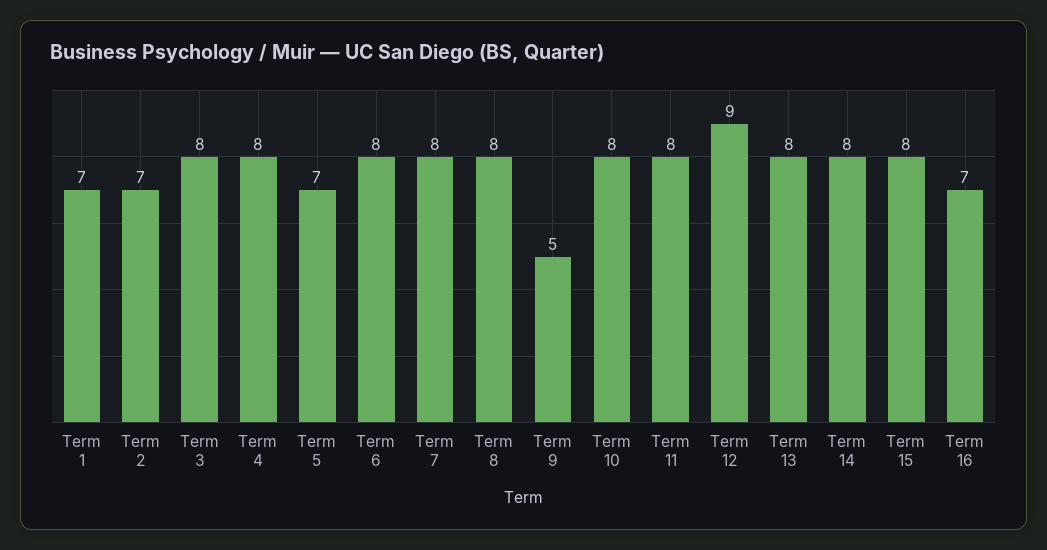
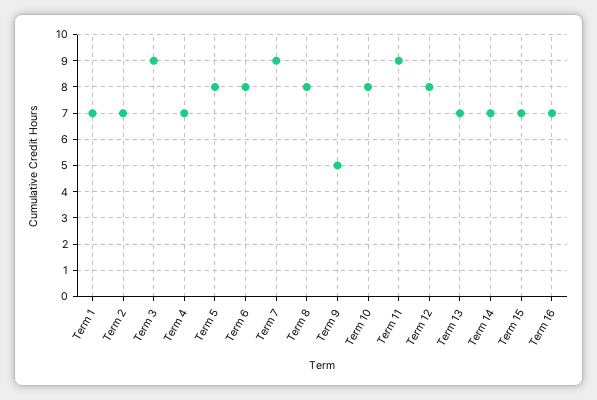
Term 3: 8 -> 9
Term 4: 8 -> 7
Term 5: 7 -> 8
Term 7: 8 -> 9
Term 11: 8 -> 9
Term 12: 9 -> 8
Term 13: 8 -> 7
Term 14: 8 -> 7
Term 15: 8 -> 7

